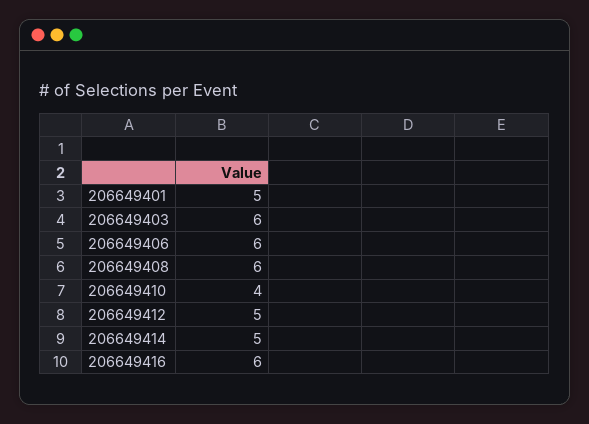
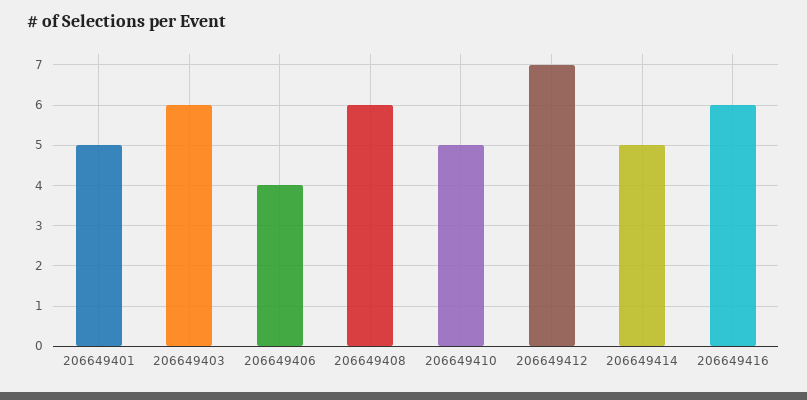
206649406: 6 -> 4
206649410: 4 -> 5
206649412: 5 -> 7

